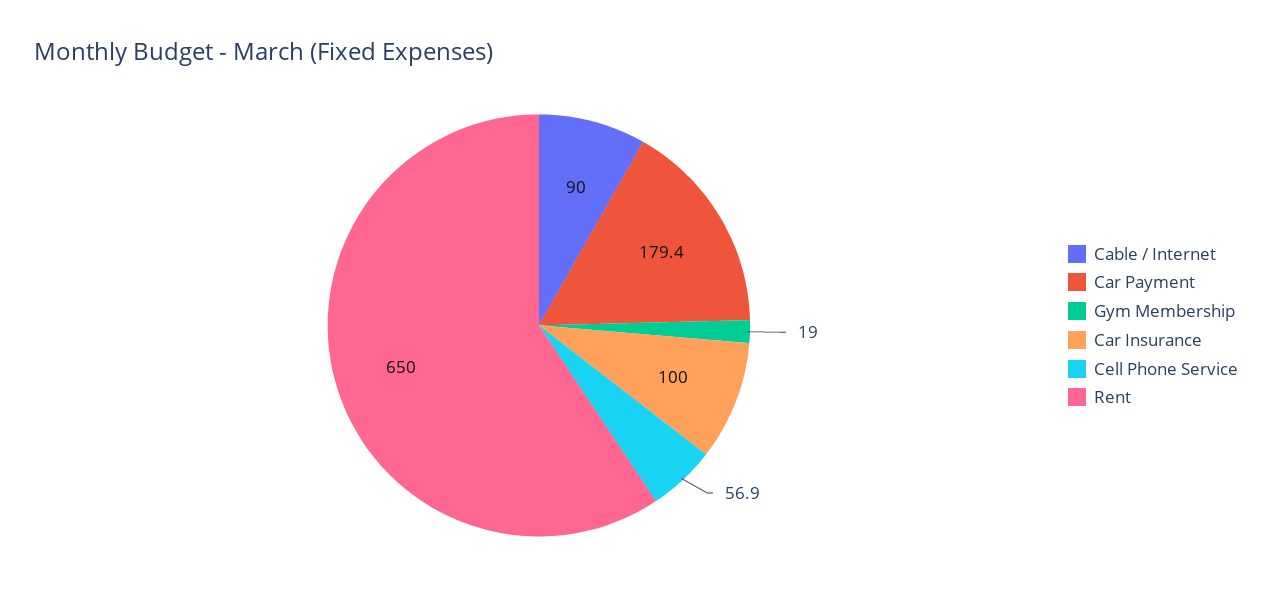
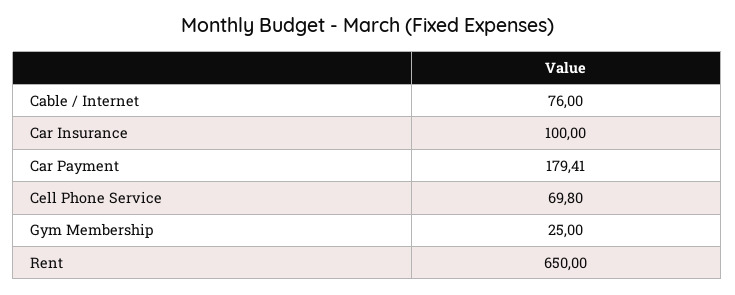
Cable / Internet: 90 -> 76
Gym Membership: 19 -> 25
Cell Phone Service: 56.9 -> 69.8

